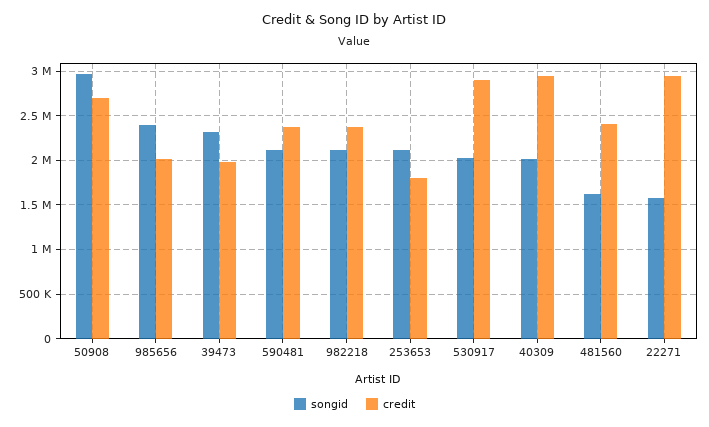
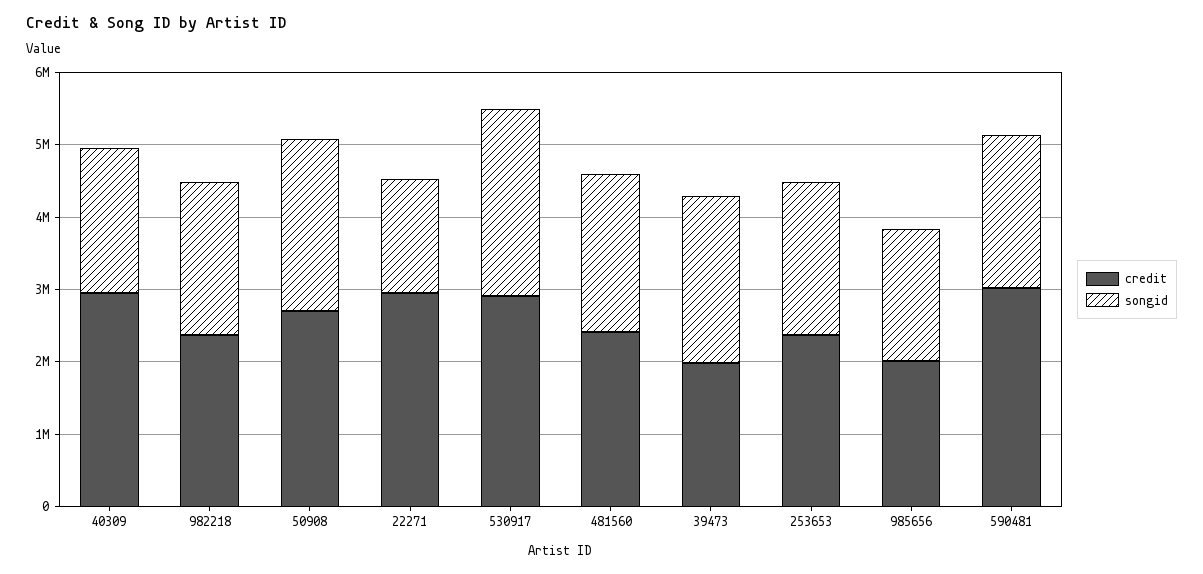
songid, 50908: 3000000 -> 2400000
songid, 985656: 2400000 -> 1800000
credit, 590481: 2400000 -> 3000000
credit, 253653: 1800000 -> 2400000
songid, 530917: 2000000 -> 2600000
songid, 481560: 1600000 -> 2200000

